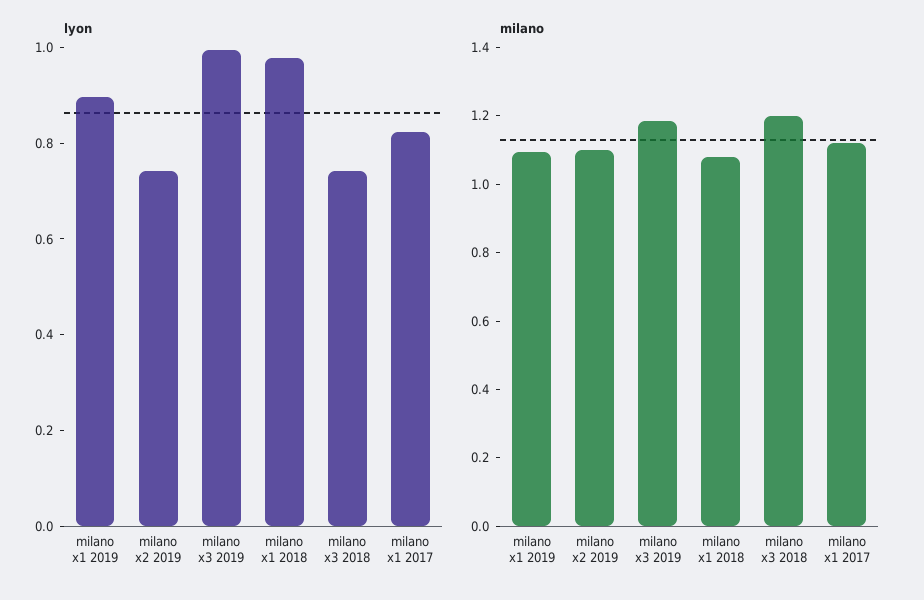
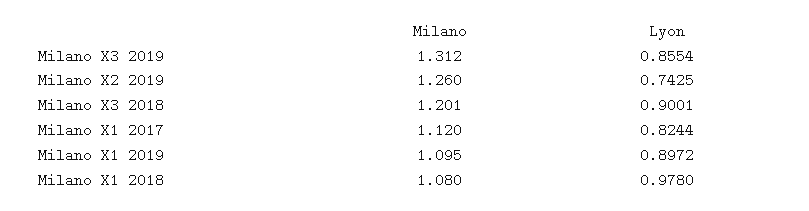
lyon, milano x3 2019: 1 -> 0.8554
lyon, milano x3 2018: 0.75 -> 0.9001
milano, milano x2 2019: 1.1 -> 1.26
milano, milano x3 2019: 1.2 -> 1.312

